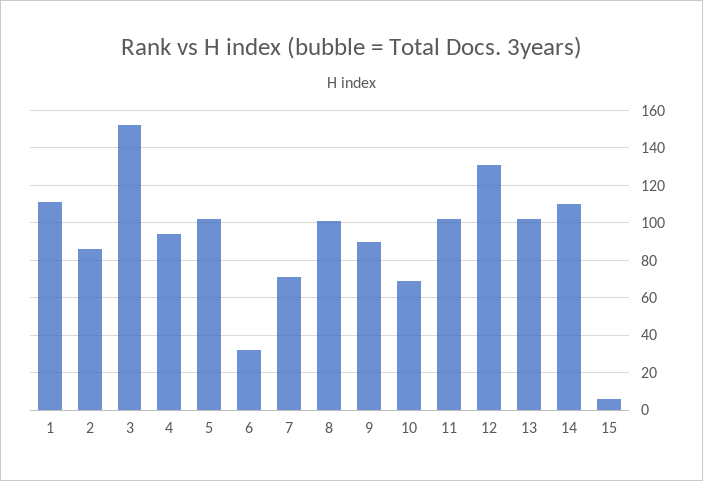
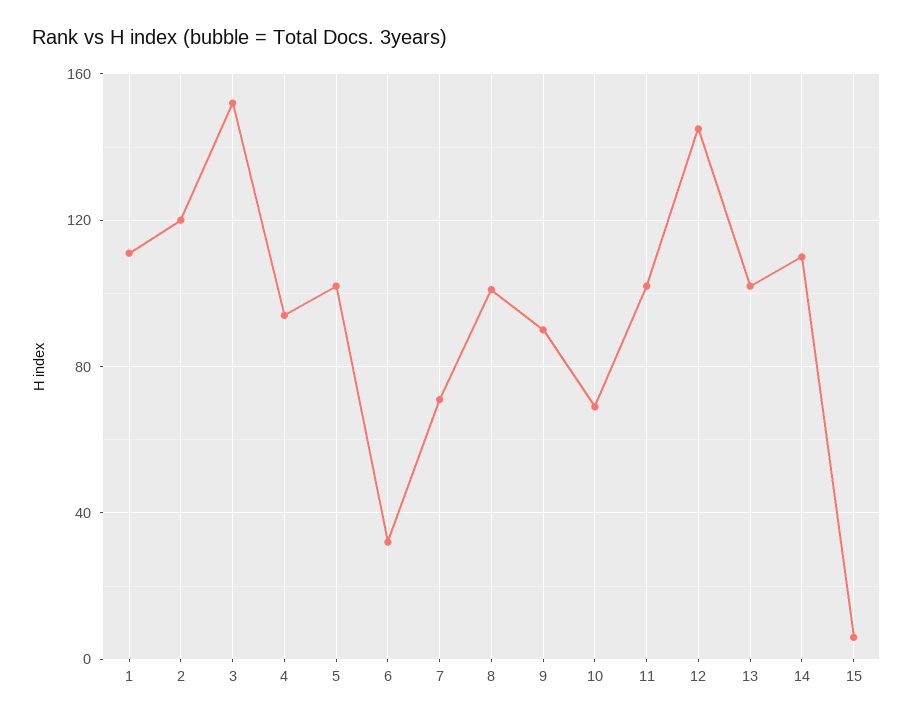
2: 85 -> 120
12: 130 -> 145

